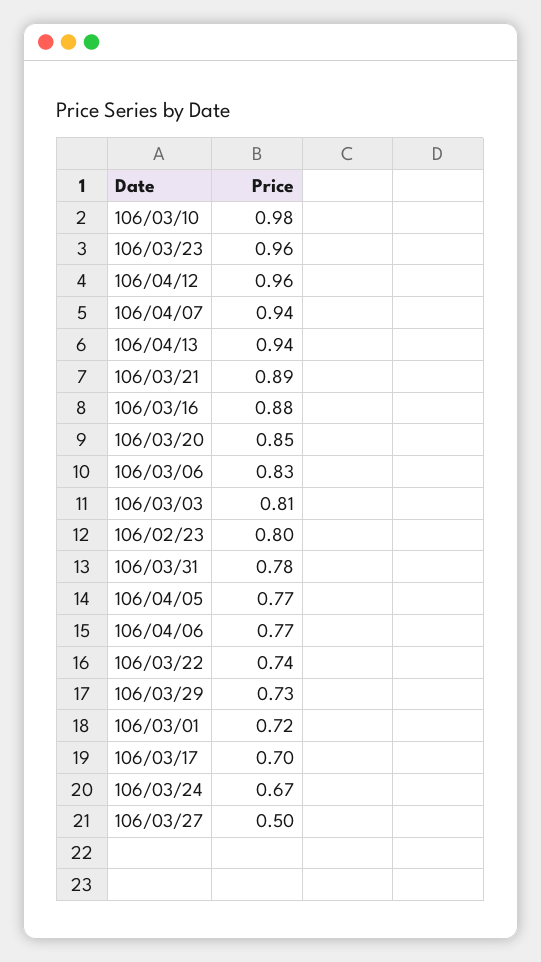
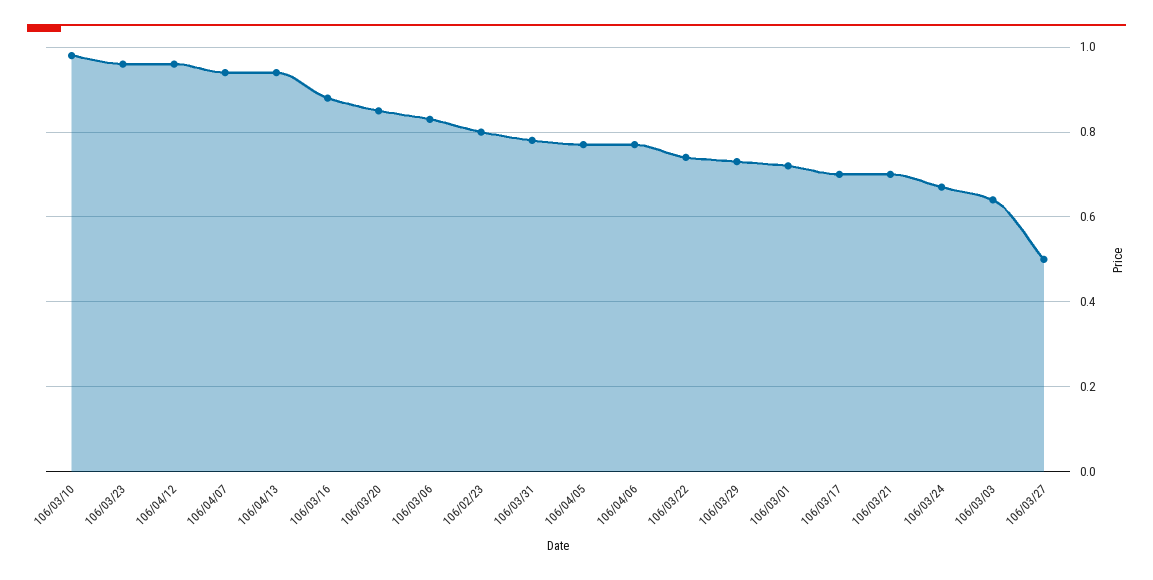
106/03/21: 0.89 -> 0.7
106/03/03: 0.81 -> 0.65

